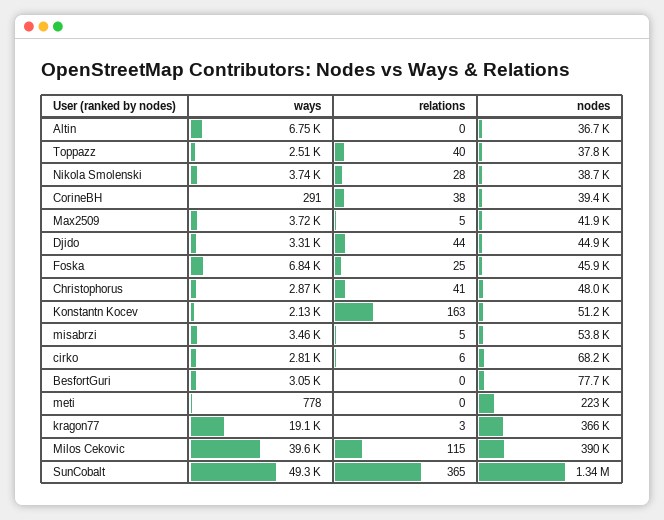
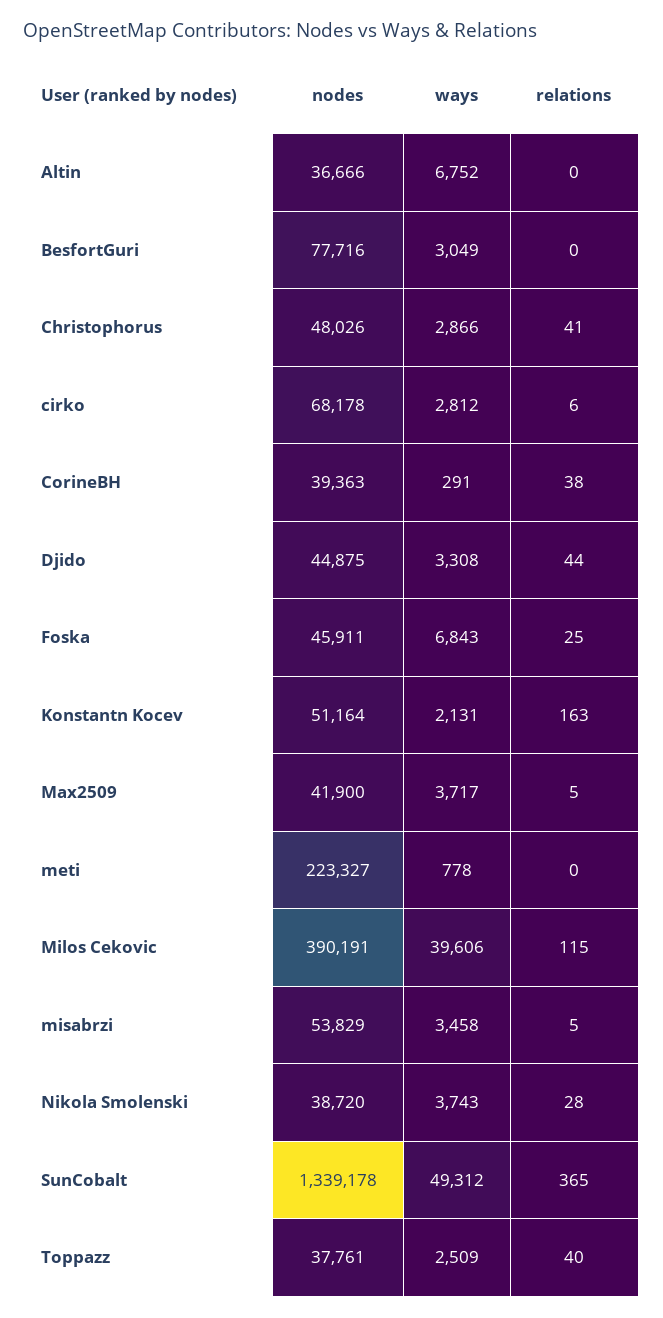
ways, kragon77: 19100 -> none
relations, kragon77: 3 -> none
nodes, kragon77: 366000 -> none

